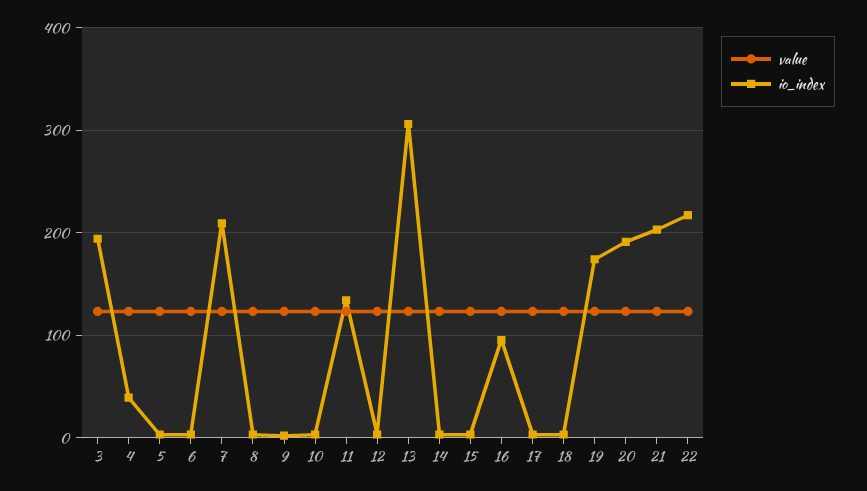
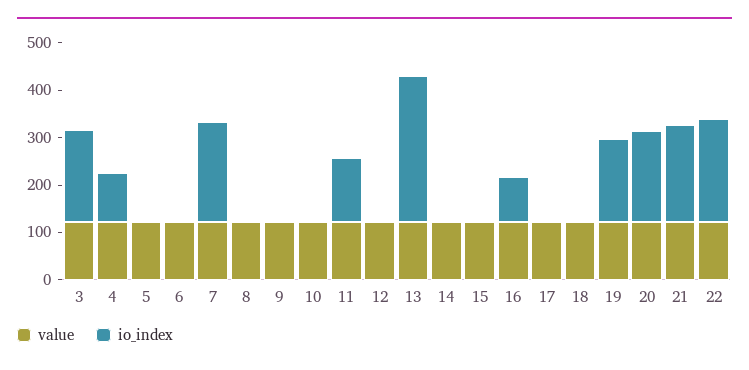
io_index, 4: 40 -> 100

